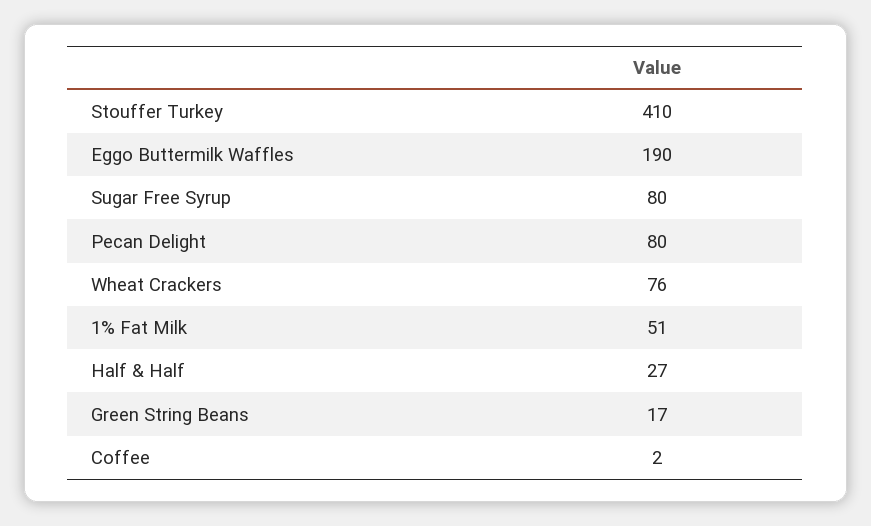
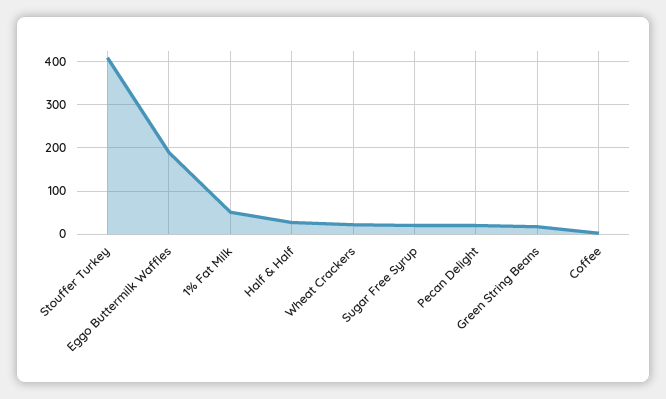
Sugar Free Syrup: 80 -> 20
Pecan Delight: 80 -> 20
Wheat Crackers: 76 -> 20

